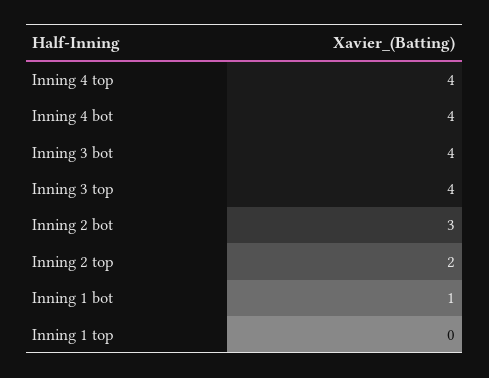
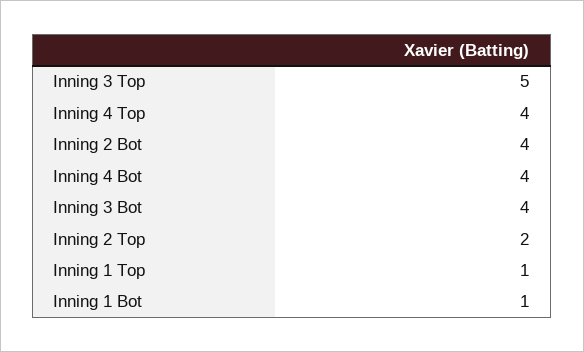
Inning 3 top: 4 -> 5
Inning 2 bot: 3 -> 4
Inning 1 top: 0 -> 1

